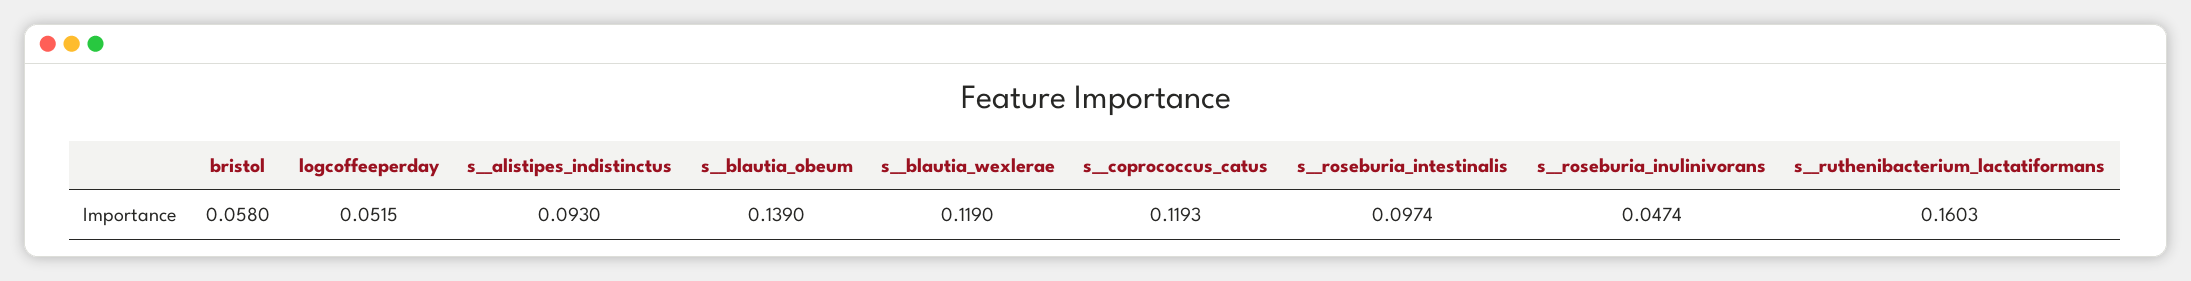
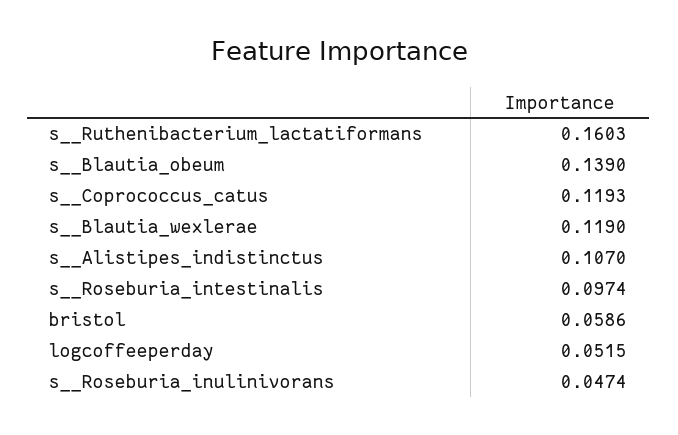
bristol: 0.058 -> 0.0586
s__alistipes_indistinctus: 0.093 -> 0.107

